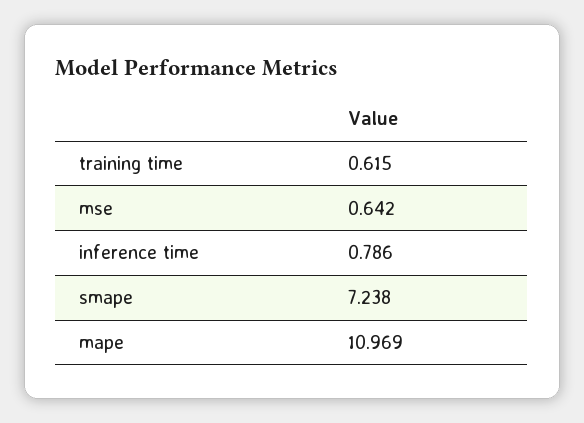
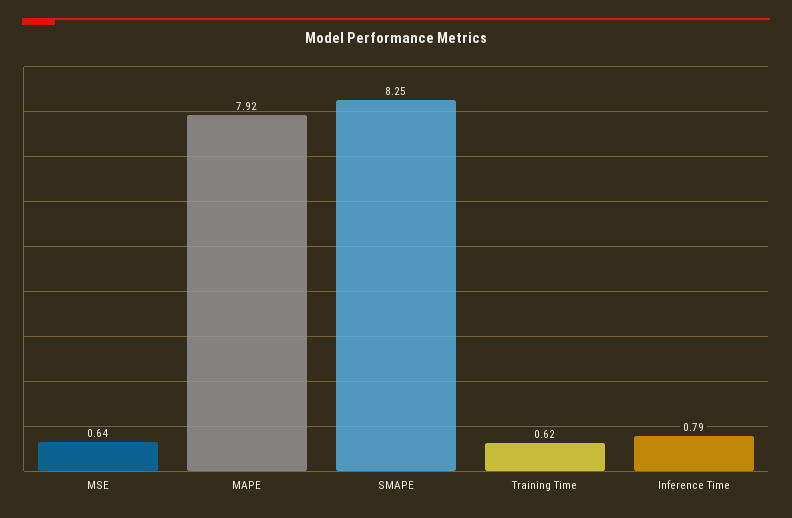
smape: 7.238 -> 8.25
mape: 10.969 -> 7.92

